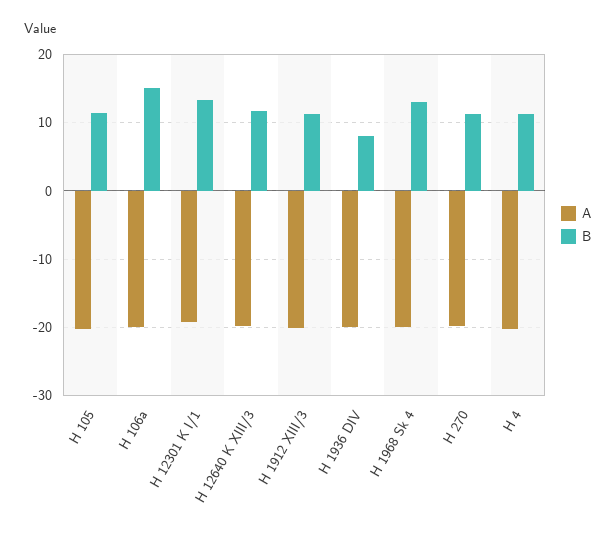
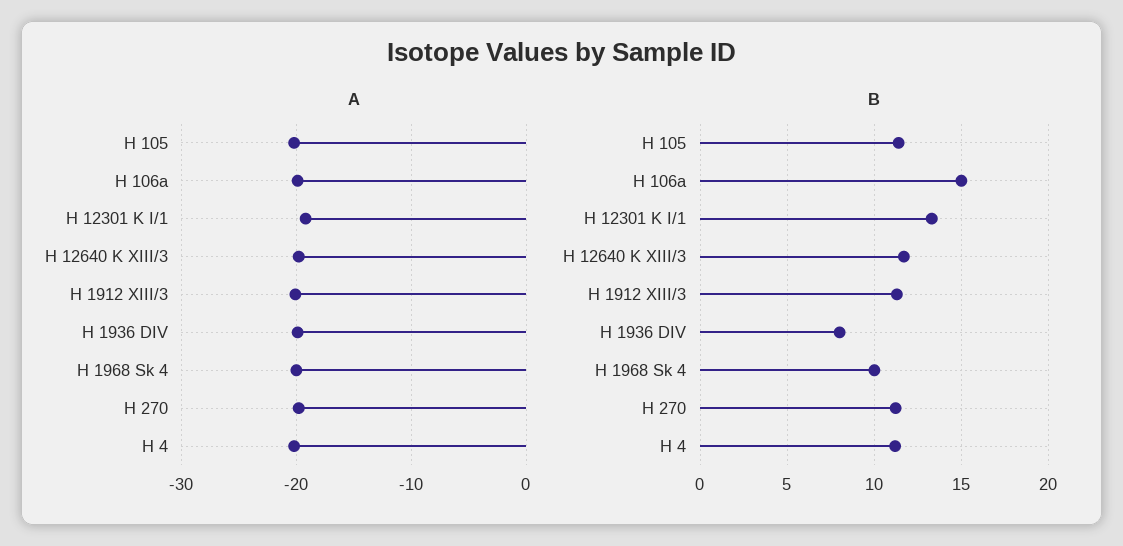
B, H 1968 Sk 4: 13 -> 10

